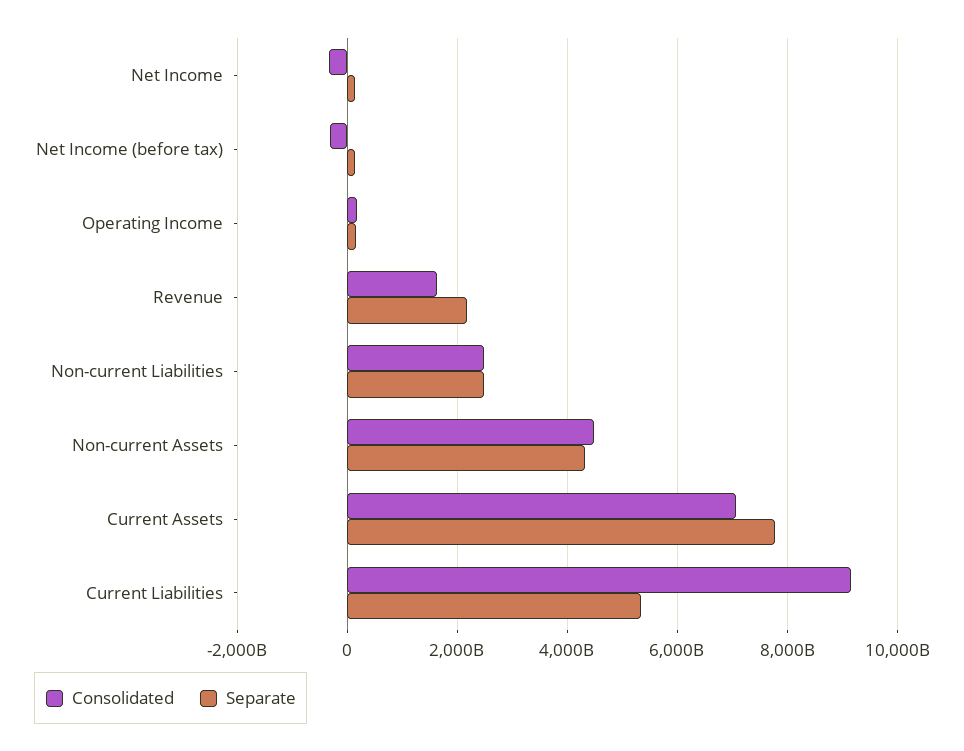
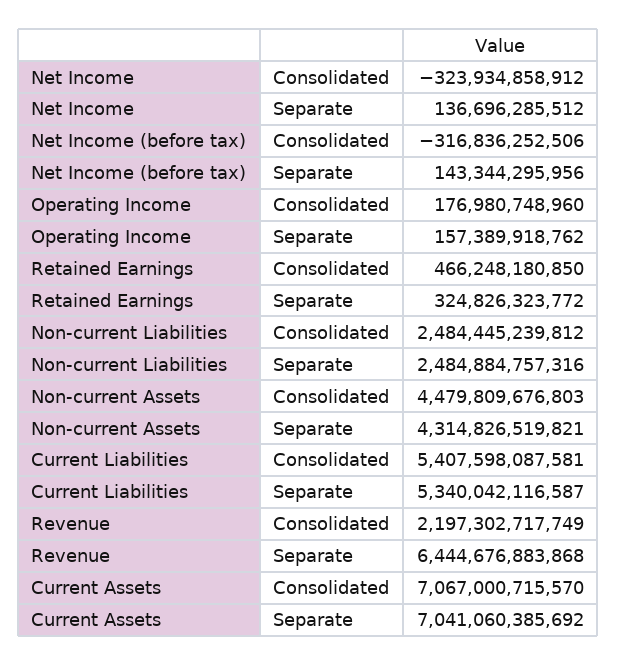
Consolidated, Revenue: 1600000000000 -> 2197302717749
Separate, Revenue: 2200000000000 -> 6444676883868
Separate, Current Assets: 7800000000000 -> 7041060385692
Consolidated, Current Liabilities: 9200000000000 -> 5407598087581
Consolidated, Retained Earnings: none -> 466248180850
Separate, Retained Earnings: none -> 324826323772

